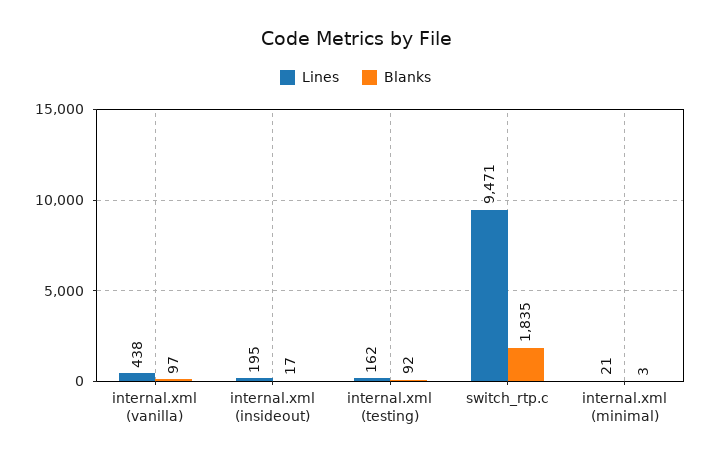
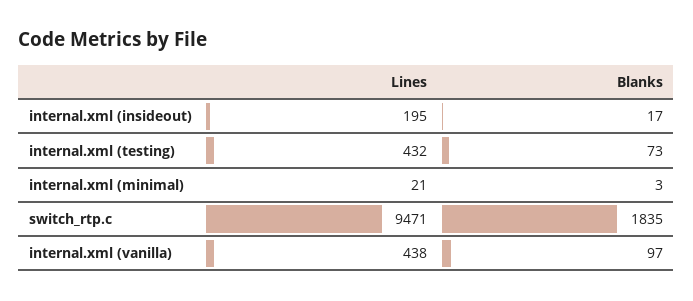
Lines, internal.xml (testing): 162 -> 432
Blanks, internal.xml (testing): 92 -> 73

